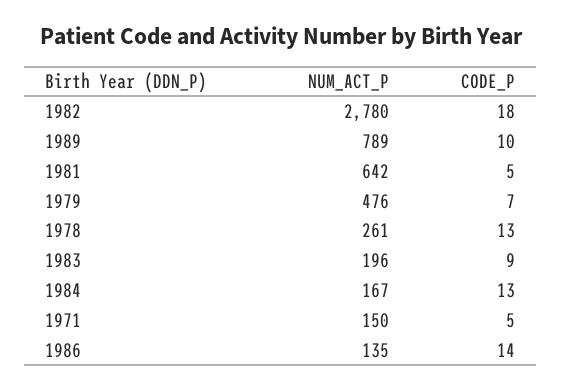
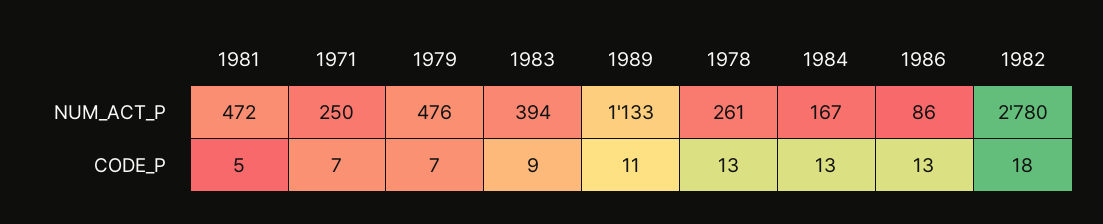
NUM_ACT_P, 1989: 789 -> 1133
CODE_P, 1989: 10 -> 11
NUM_ACT_P, 1981: 642 -> 472
NUM_ACT_P, 1983: 196 -> 394
NUM_ACT_P, 1971: 150 -> 250
CODE_P, 1971: 5 -> 7
NUM_ACT_P, 1986: 135 -> 86
CODE_P, 1986: 14 -> 13

